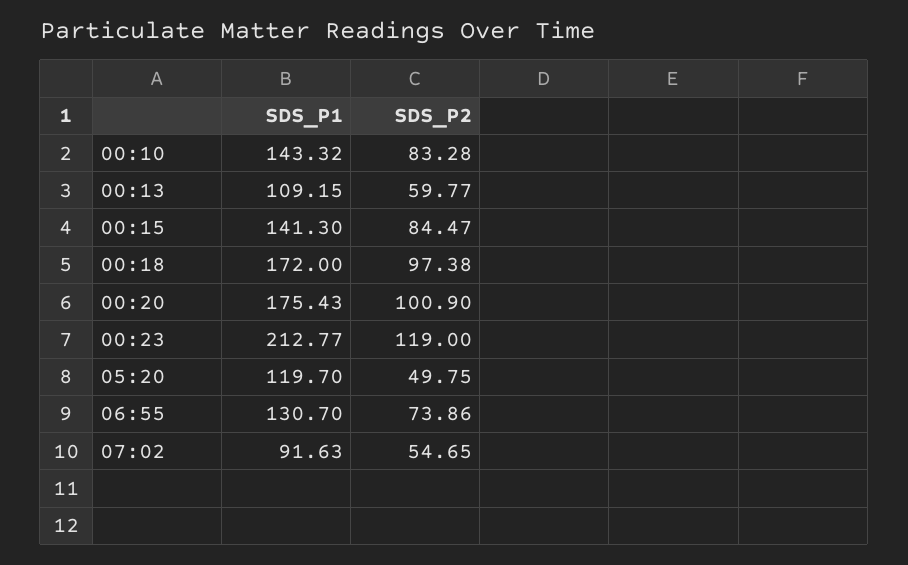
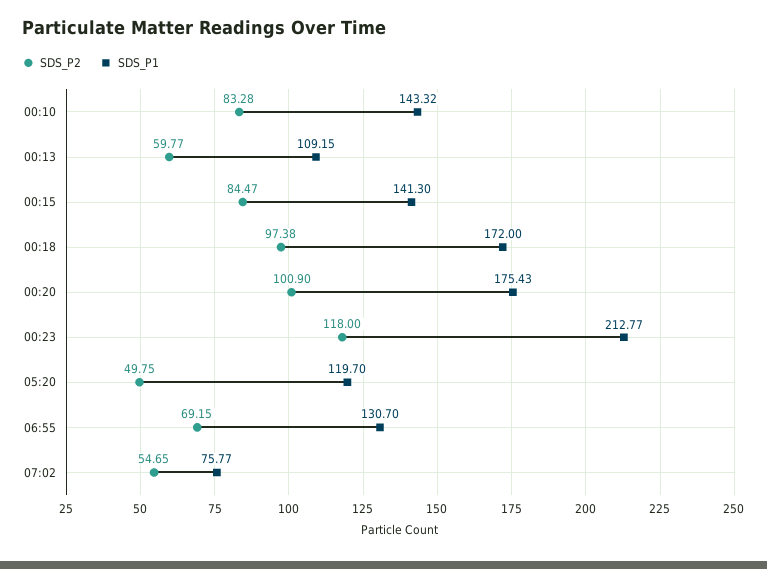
SDS_P2, 00:23: 119 -> 118
SDS_P2, 06:55: 73.86 -> 69.15
SDS_P1, 07:02: 91.63 -> 75.77

